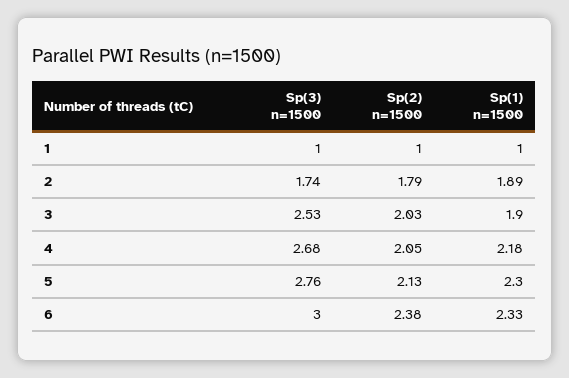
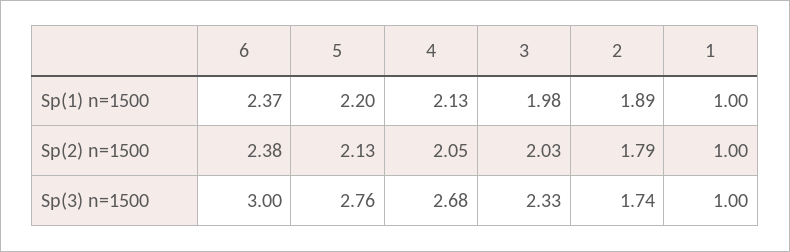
Sp(3) n=1500, 3: 2.53 -> 2.33
Sp(1) n=1500, 3: 1.9 -> 1.98
Sp(1) n=1500, 4: 2.18 -> 2.13
Sp(1) n=1500, 5: 2.3 -> 2.2
Sp(1) n=1500, 6: 2.33 -> 2.37

